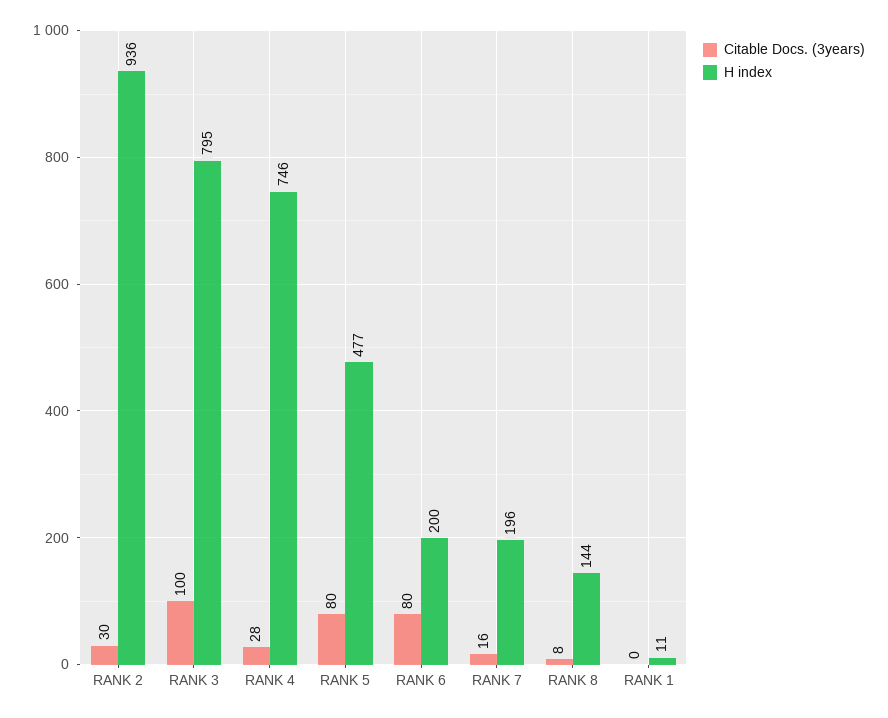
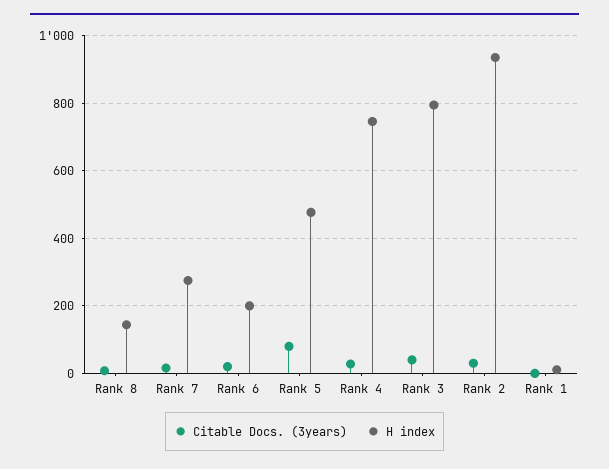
Citable Docs. (3years), RANK 3: 100 -> 40
Citable Docs. (3years), RANK 6: 80 -> 20
H index, RANK 7: 196 -> 280

